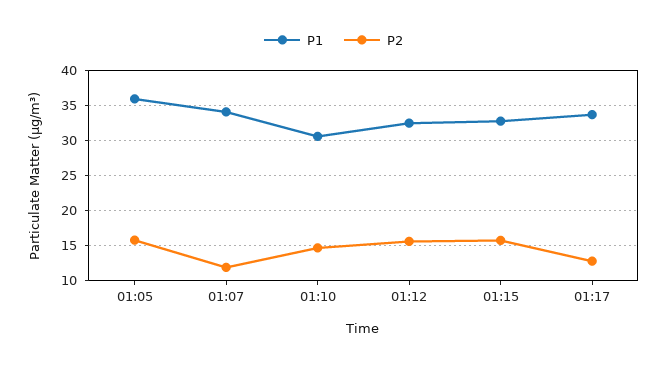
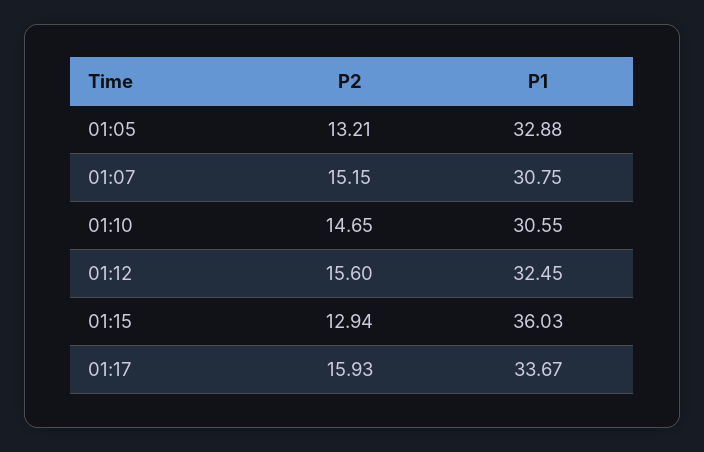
P1, 01:05: 36 -> 32.88
P2, 01:05: 16 -> 13.21
P1, 01:07: 34 -> 30.75
P2, 01:07: 12 -> 15.15
P1, 01:15: 33 -> 36.03
P2, 01:15: 16 -> 12.94
P2, 01:17: 13 -> 15.93

